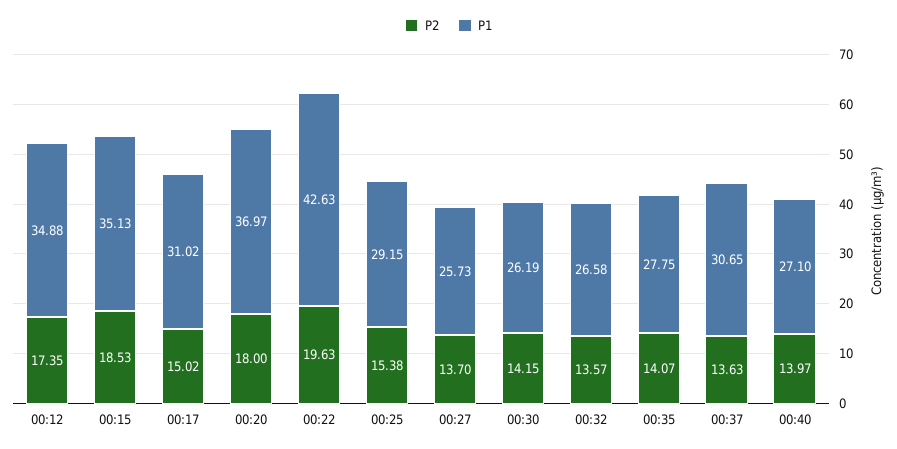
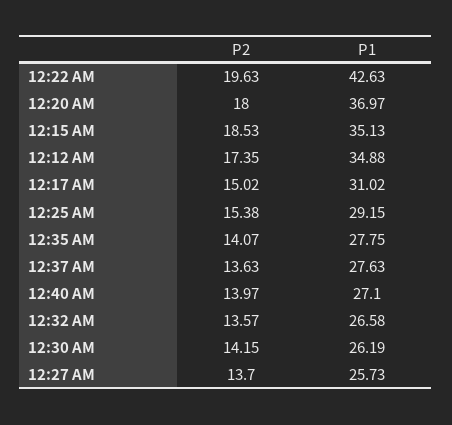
P1, 00:37: 30.65 -> 27.63

